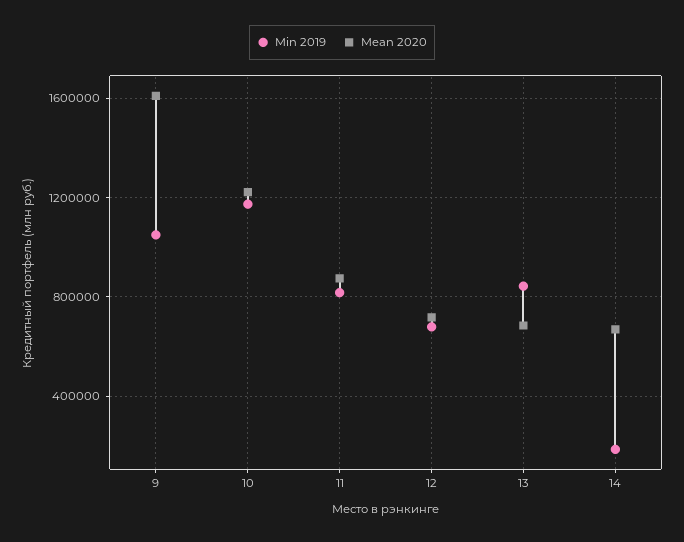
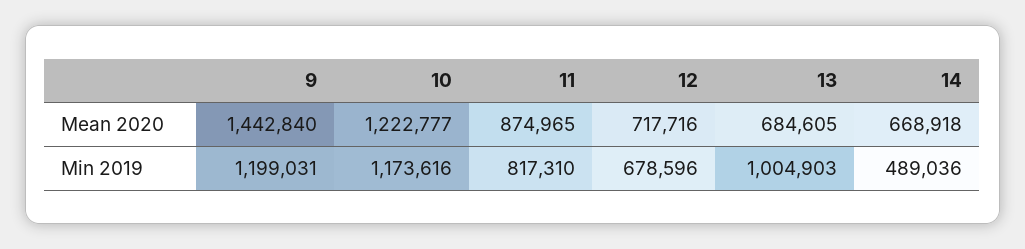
Min 2019, 9: 1050000 -> 1199031
Mean 2020, 9: 1600000 -> 1442840
Min 2019, 13: 850000 -> 1004903
Min 2019, 14: 200000 -> 489036

